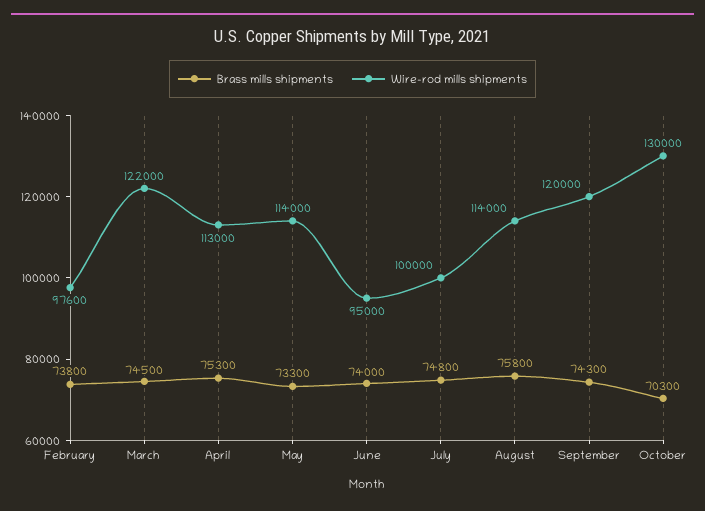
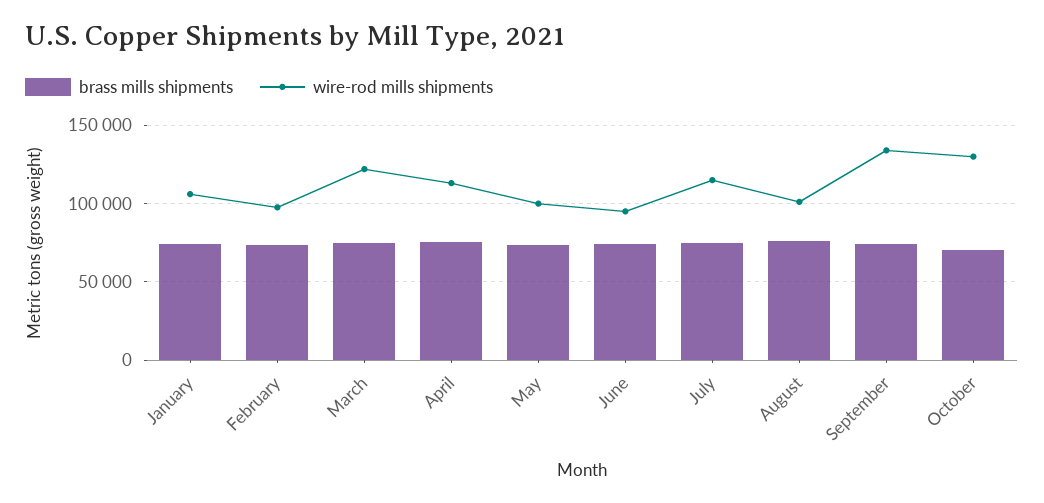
Wire-rod mills shipments, May: 114000 -> 100000
Wire-rod mills shipments, July: 100000 -> 115000
Wire-rod mills shipments, August: 114000 -> 100000
Wire-rod mills shipments, September: 120000 -> 135000
Brass mills shipments, January: none -> 75000
Wire-rod mills shipments, January: none -> 105000

